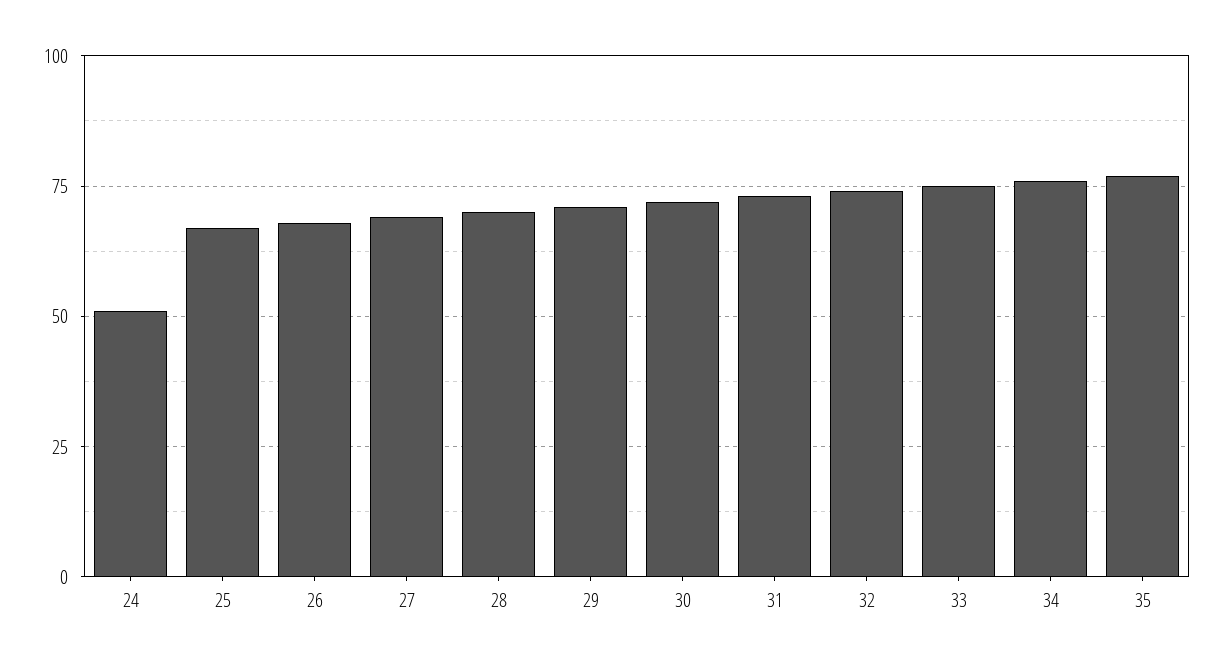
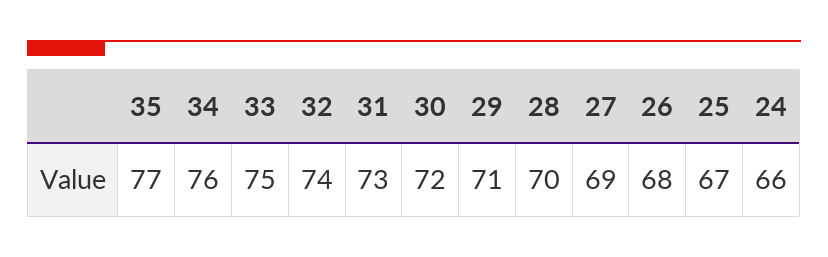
24: 50 -> 66

